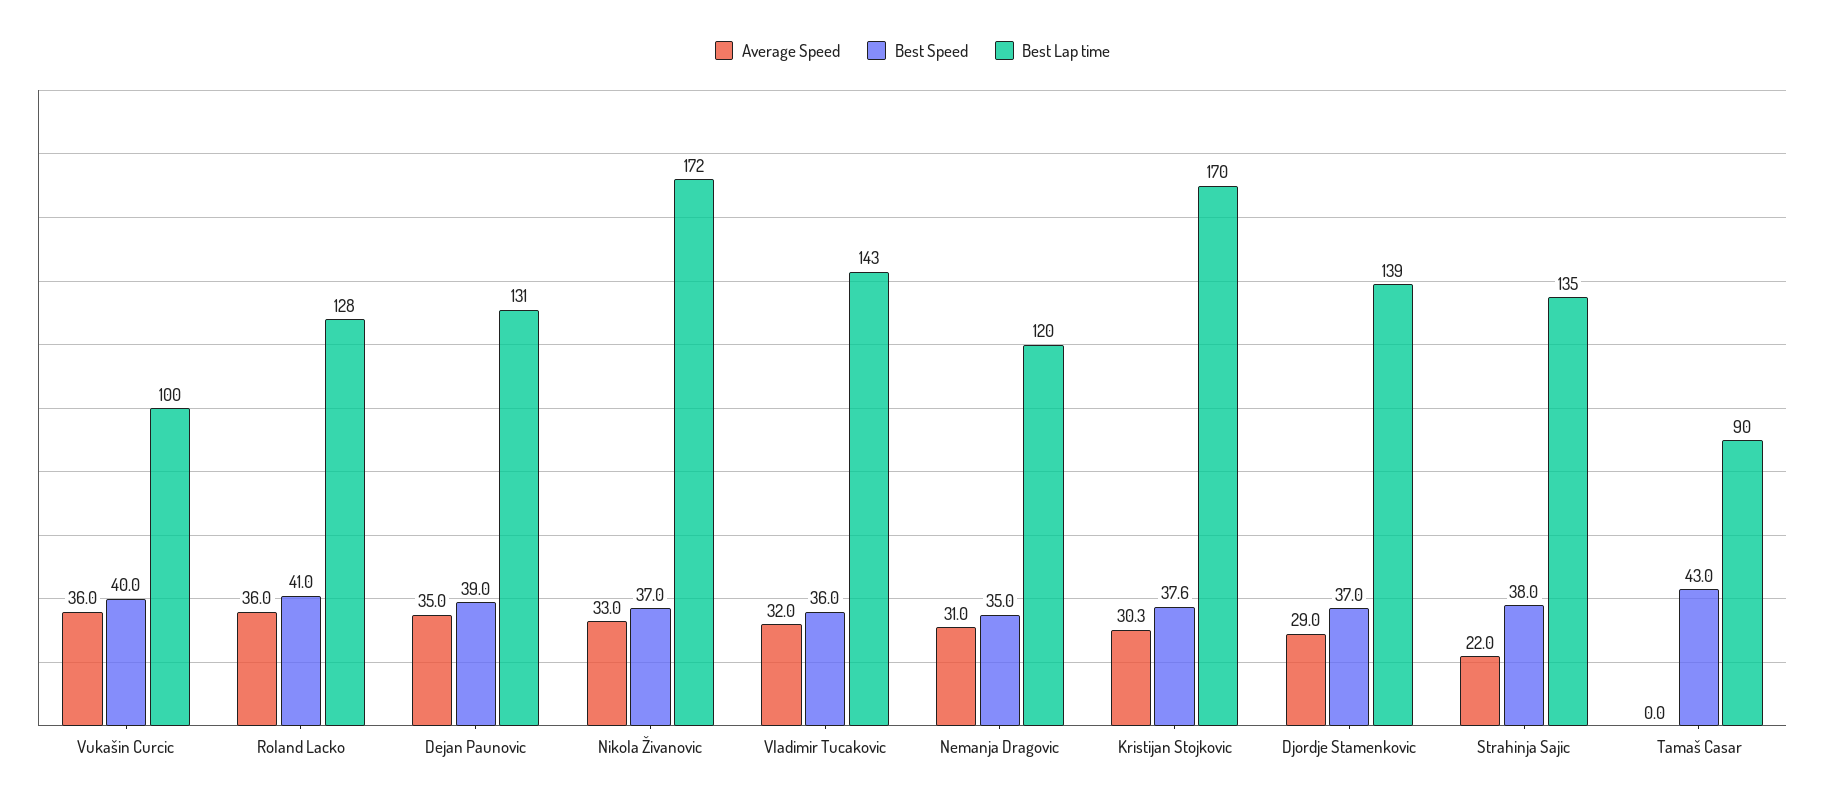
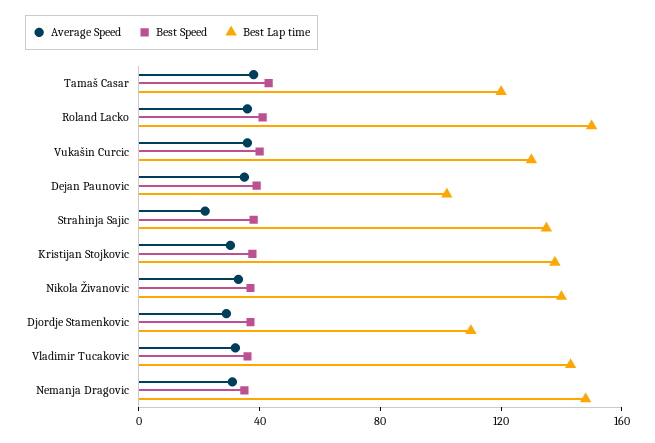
Best Lap time, Vukašin Curcic: 100 -> 130
Best Lap time, Roland Lacko: 128 -> 150
Best Lap time, Dejan Paunovic: 131 -> 100
Best Lap time, Nikola Živanovic: 172 -> 140
Best Lap time, Nemanja Dragovic: 120 -> 150
Best Lap time, Kristijan Stojkovic: 170 -> 140
Best Lap time, Djordje Stamenkovic: 139 -> 110
Average Speed, Tamaš Casar: 0 -> 40
Best Lap time, Tamaš Casar: 90 -> 120

